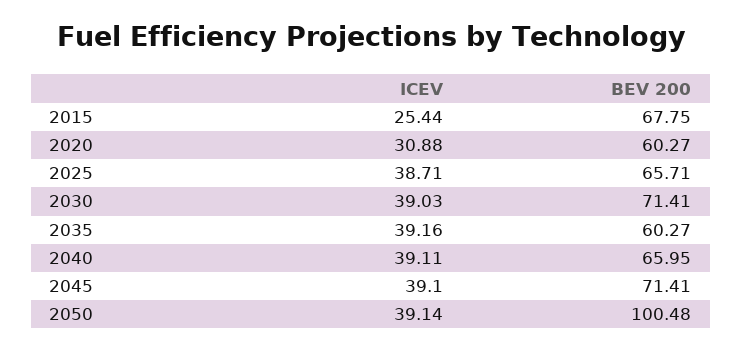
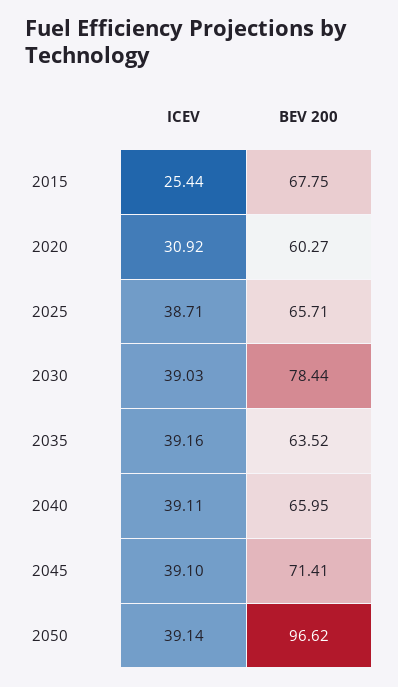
ICEV, 2020: 30.88 -> 30.92
BEV 200, 2030: 71.41 -> 78.44
BEV 200, 2035: 60.27 -> 63.52
BEV 200, 2050: 100.48 -> 96.62

